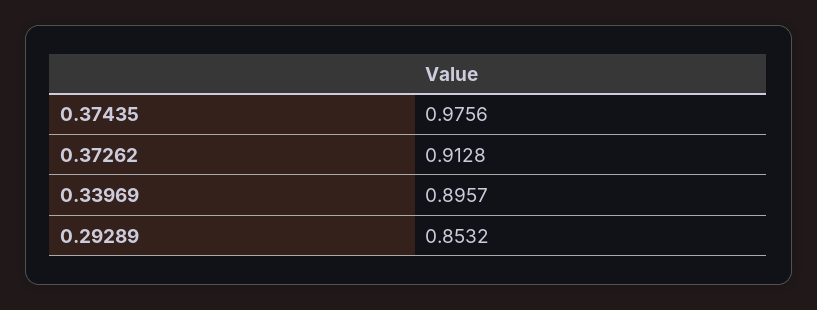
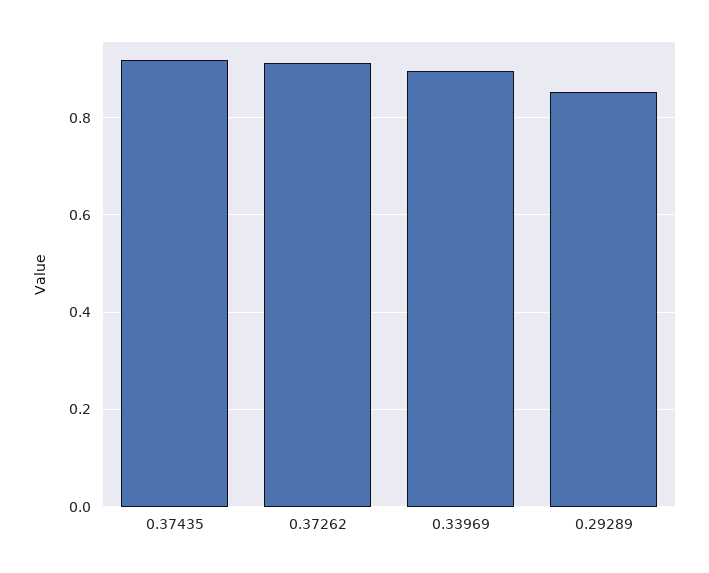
0.37435: 0.9756 -> 0.92

